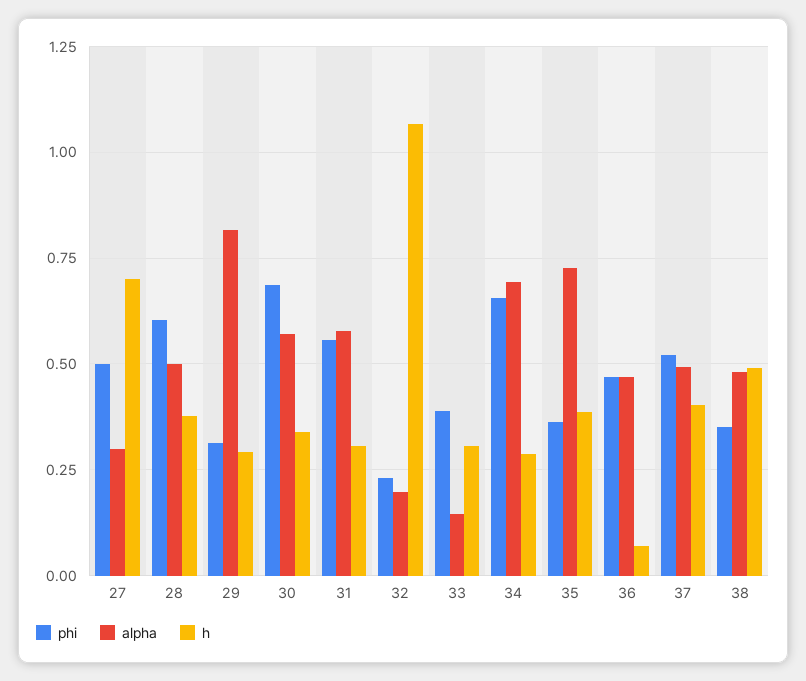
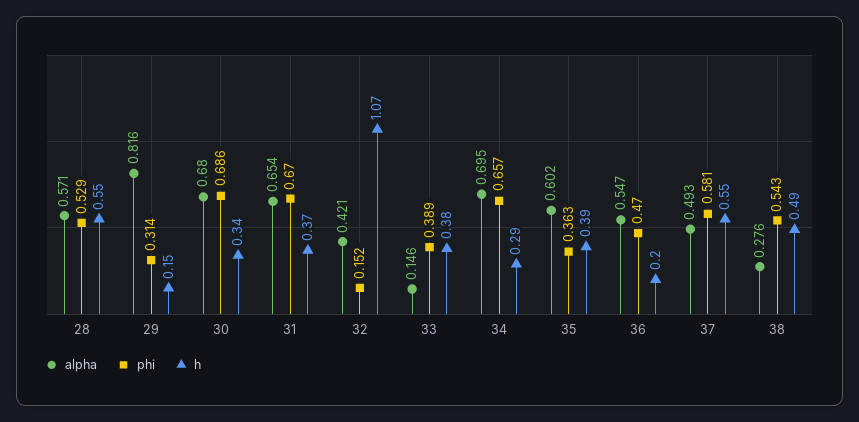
phi, 27: 0.5 -> none
alpha, 27: 0.3 -> none
h, 27: 0.7 -> none
phi, 28: 0.6 -> 0.529
alpha, 28: 0.5 -> 0.571
h, 28: 0.375 -> 0.55
h, 29: 0.3 -> 0.15
alpha, 30: 0.575 -> 0.68
phi, 31: 0.55 -> 0.67
alpha, 31: 0.575 -> 0.654
h, 31: 0.3 -> 0.37
phi, 32: 0.225 -> 0.152
alpha, 32: 0.2 -> 0.421
h, 33: 0.3 -> 0.38
alpha, 35: 0.725 -> 0.602
alpha, 36: 0.475 -> 0.547
h, 36: 0.075 -> 0.2
phi, 37: 0.525 -> 0.581
h, 37: 0.4 -> 0.55
phi, 38: 0.35 -> 0.543
alpha, 38: 0.475 -> 0.276

